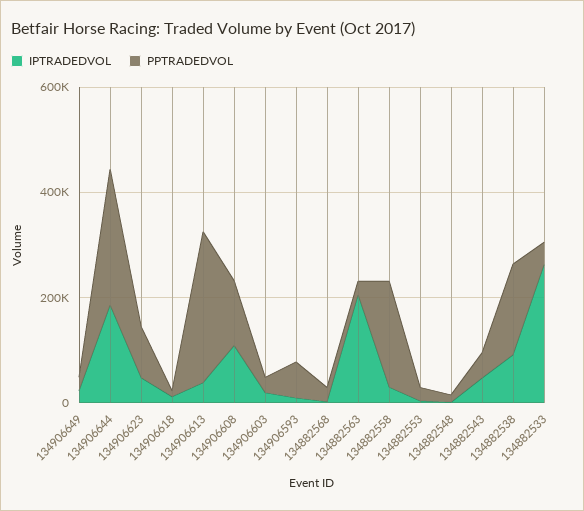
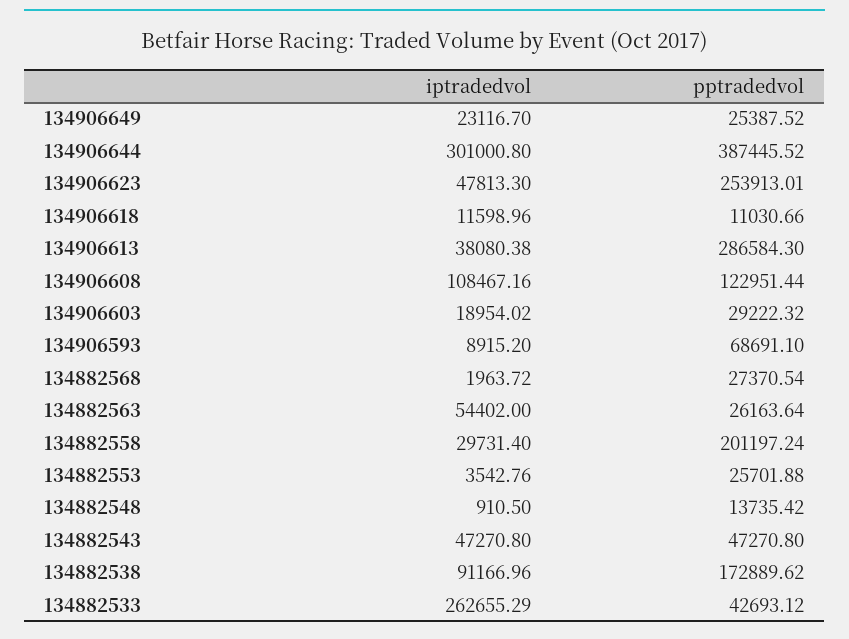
IPTRADEDVOL, 134906644: 200000 -> 301000.8
PPTRADEDVOL, 134906644: 250000 -> 387445.52
PPTRADEDVOL, 134906623: 100000 -> 253913.01
IPTRADEDVOL, 134882563: 200000 -> 54402

